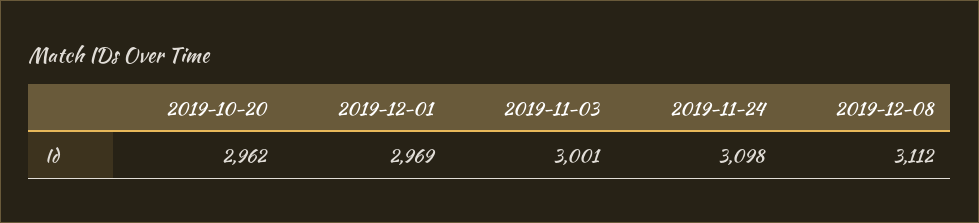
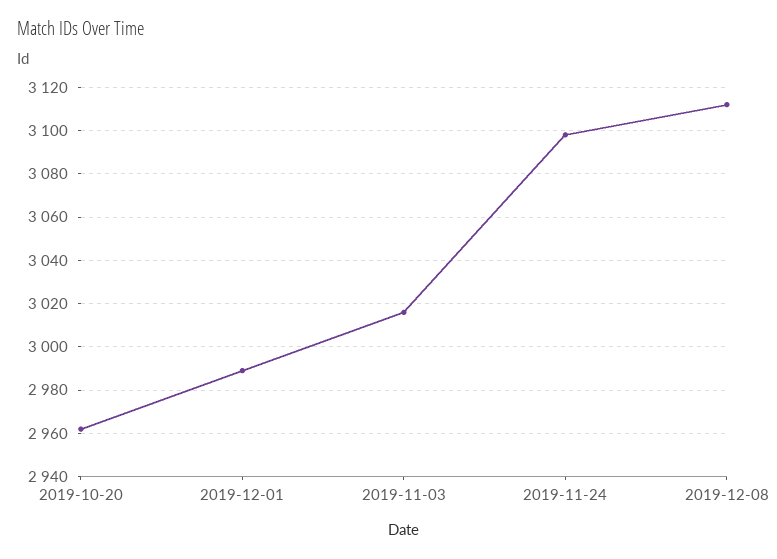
2019-12-01: 2969 -> 2990
2019-11-03: 3001 -> 3015

